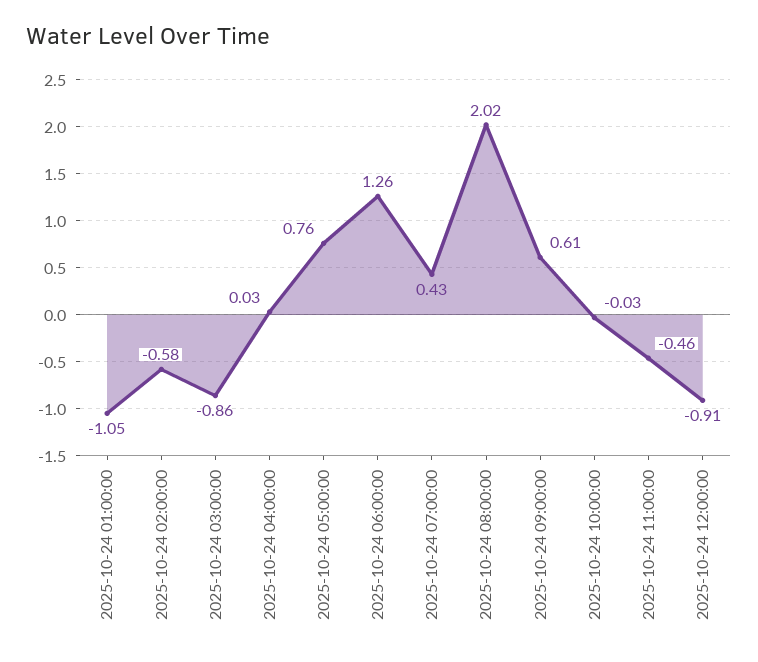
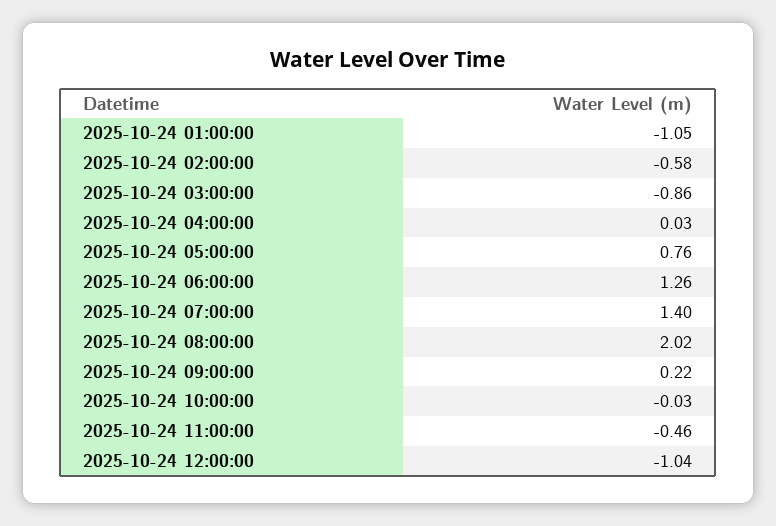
2025-10-24 07:00:00: 0.43 -> 1.4
2025-10-24 09:00:00: 0.61 -> 0.22
2025-10-24 12:00:00: -0.91 -> -1.04

